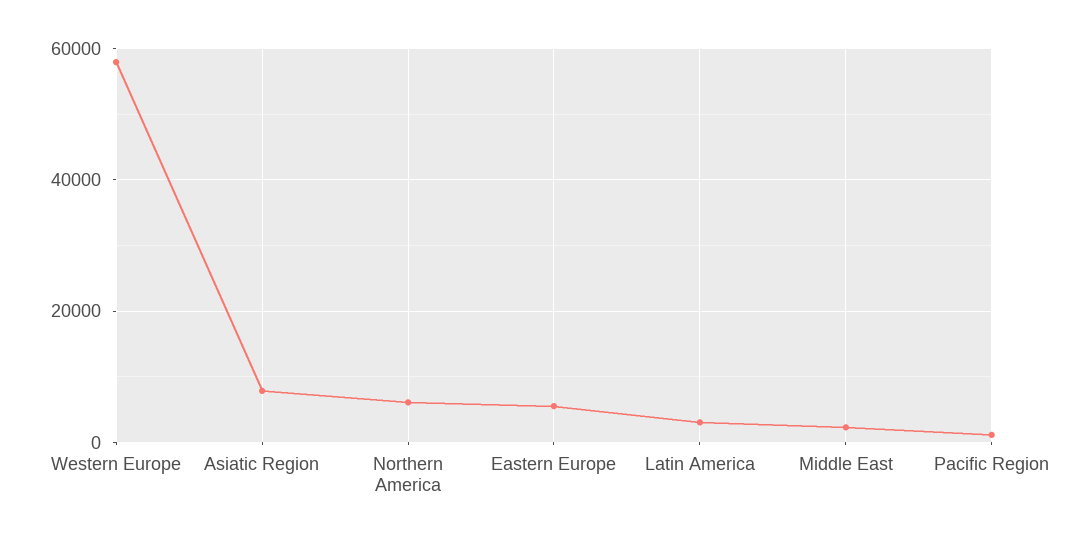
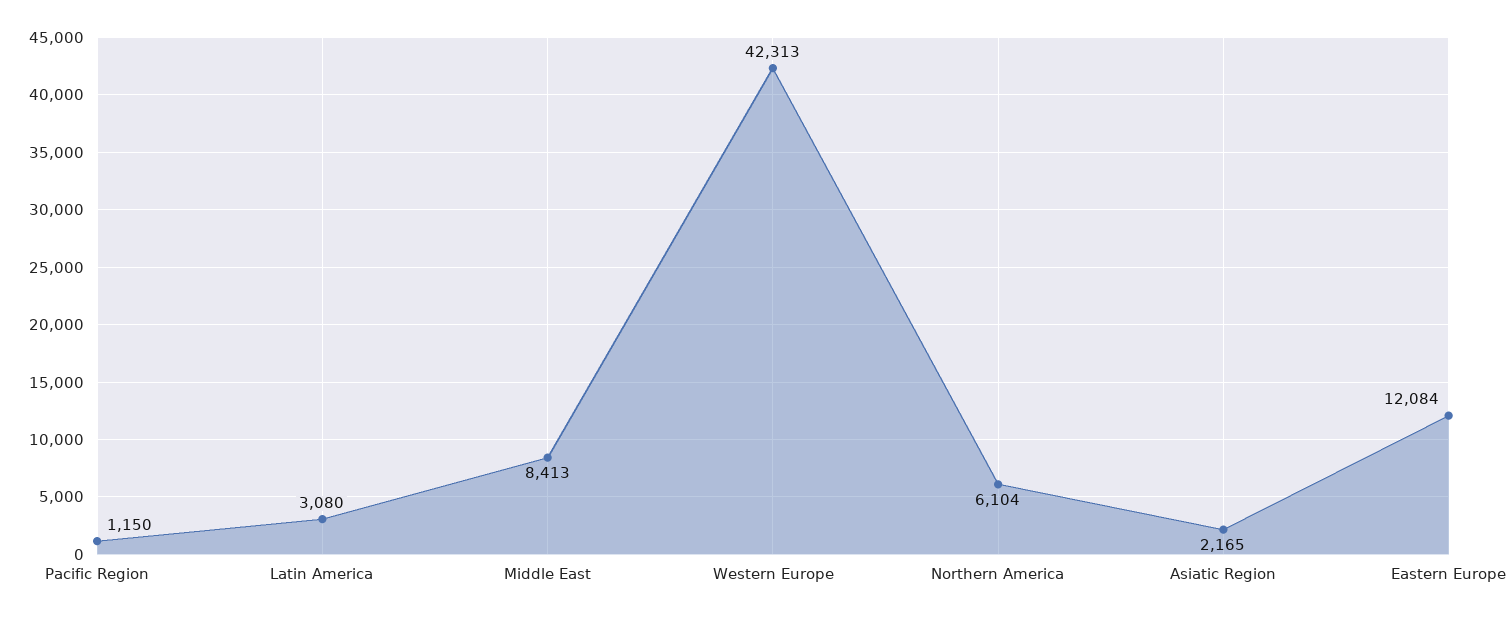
Western Europe: 58000 -> 42313
Asiatic Region: 8000 -> 2165
Eastern Europe: 6000 -> 12084
Middle East: 2000 -> 8413

